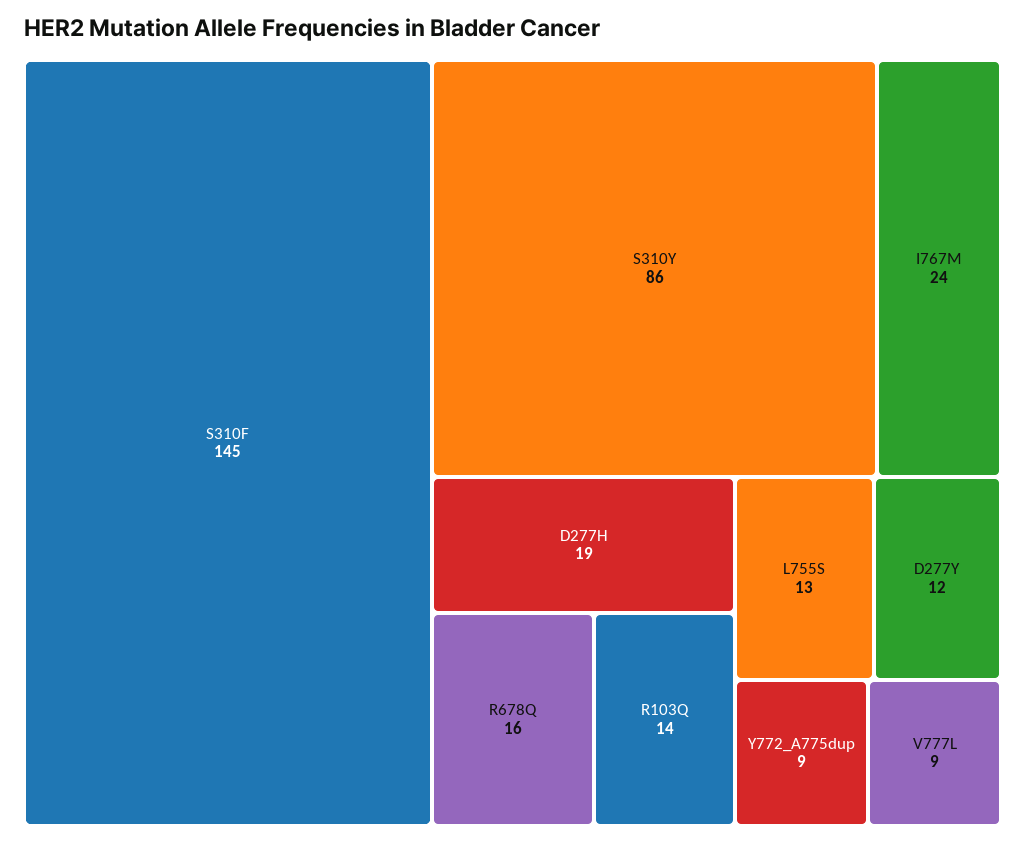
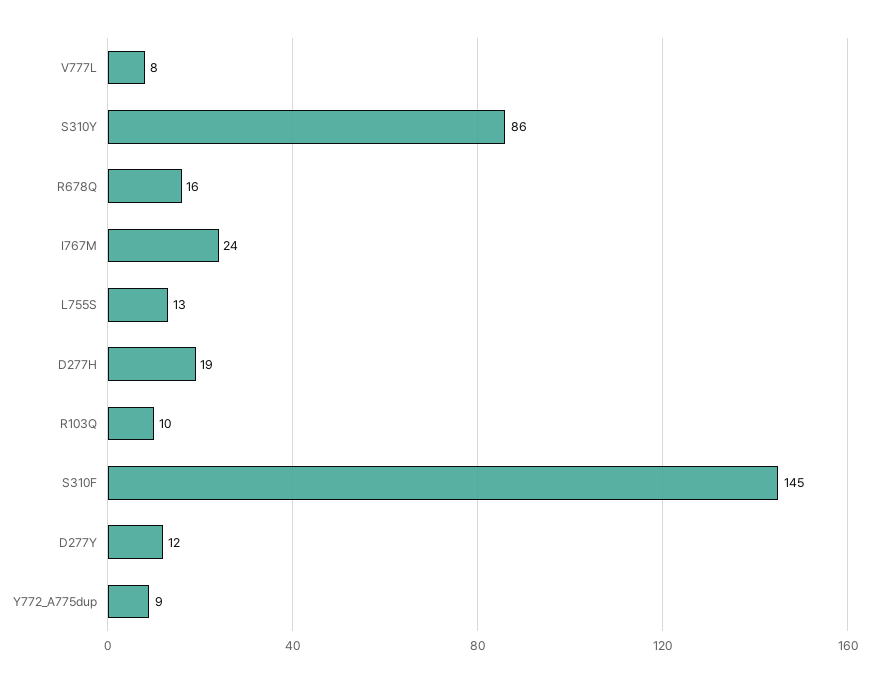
R103Q: 14 -> 10
V777L: 9 -> 8

